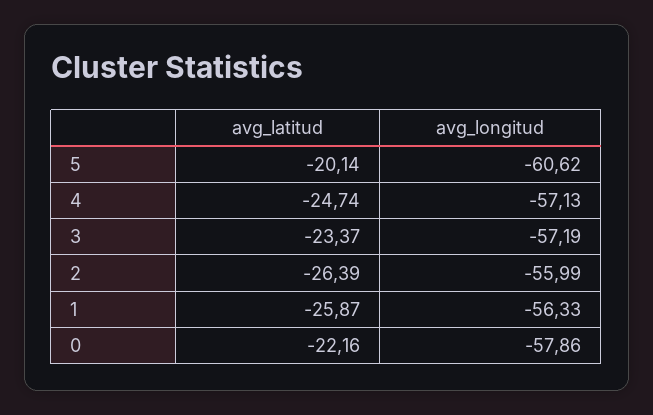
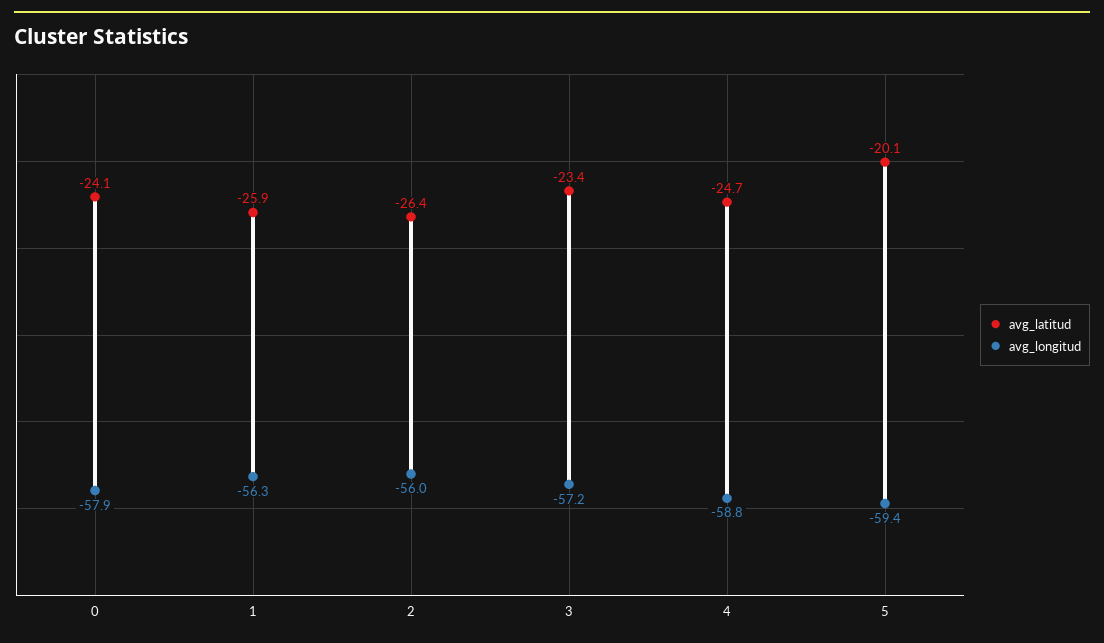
avg_longitud, 5: -60.62 -> -59.4
avg_longitud, 4: -57.13 -> -58.8
avg_latitud, 0: -22.16 -> -24.1

